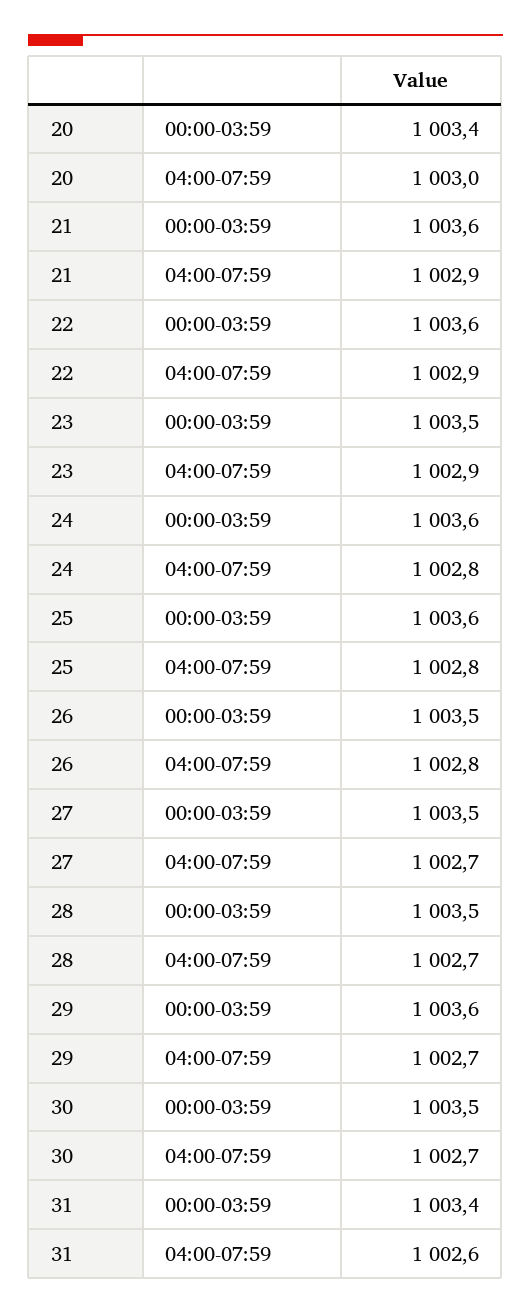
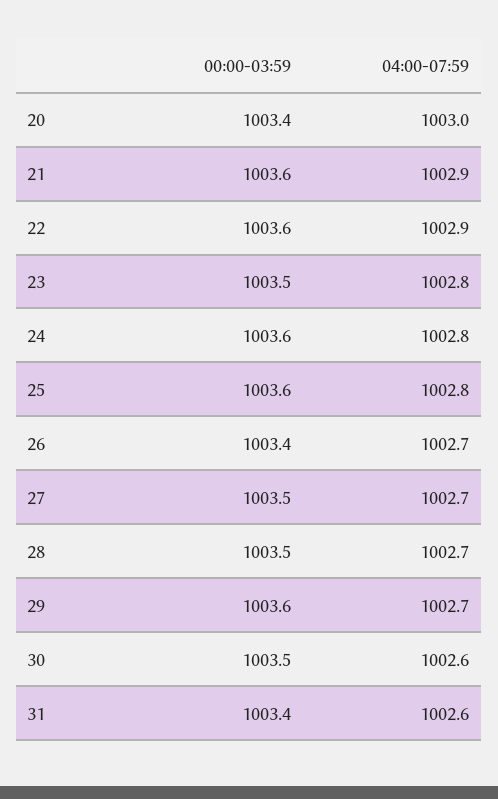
23, 04:00-07:59: 1002.9 -> 1002.8
26, 00:00-03:59: 1003.5 -> 1003.4
26, 04:00-07:59: 1002.8 -> 1002.7
30, 04:00-07:59: 1002.7 -> 1002.6

